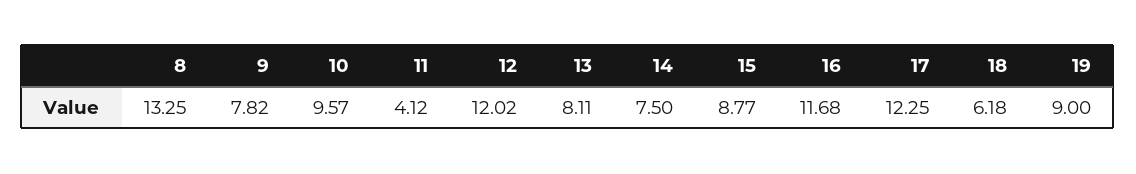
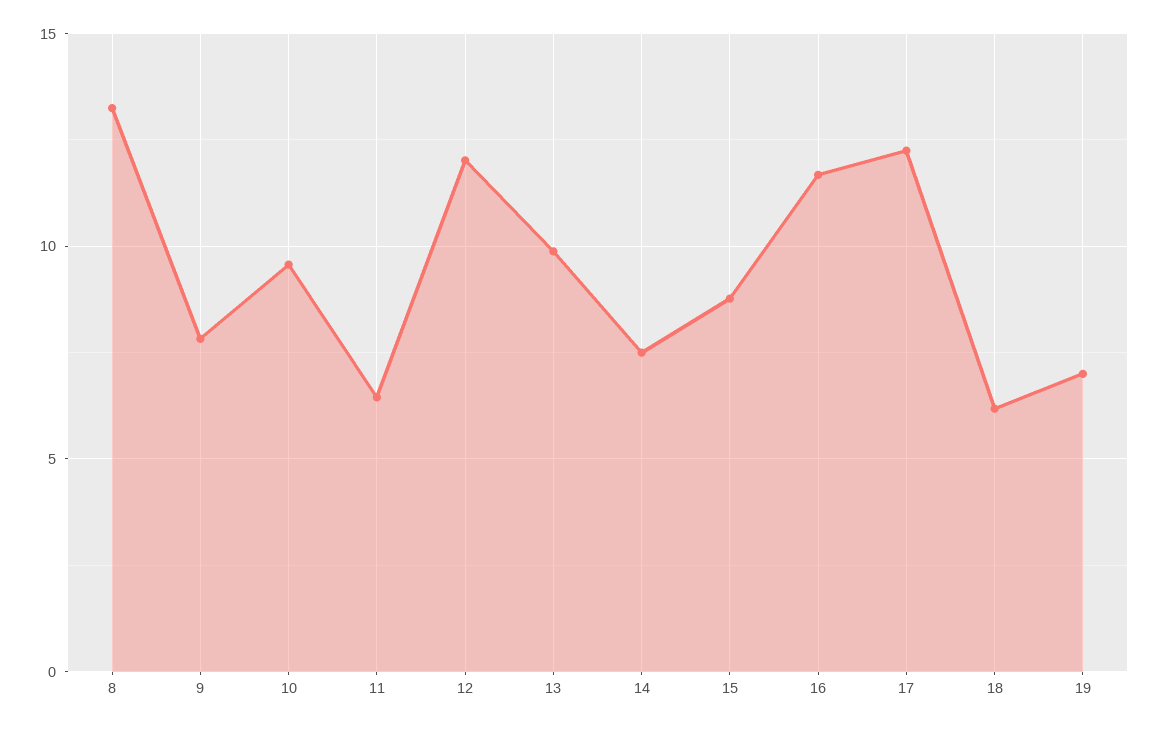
11: 4.12 -> 6.5
13: 8.11 -> 10
19: 9 -> 7

